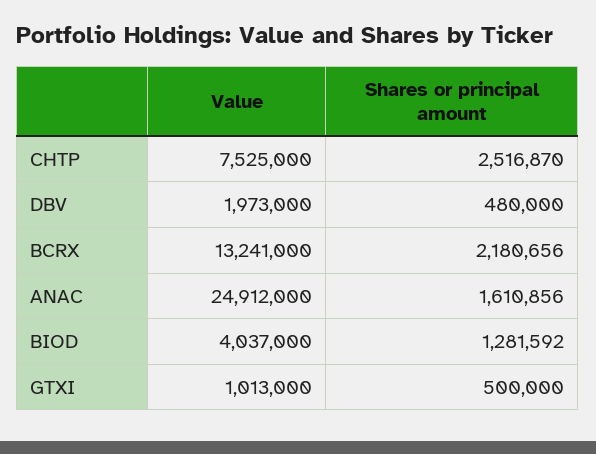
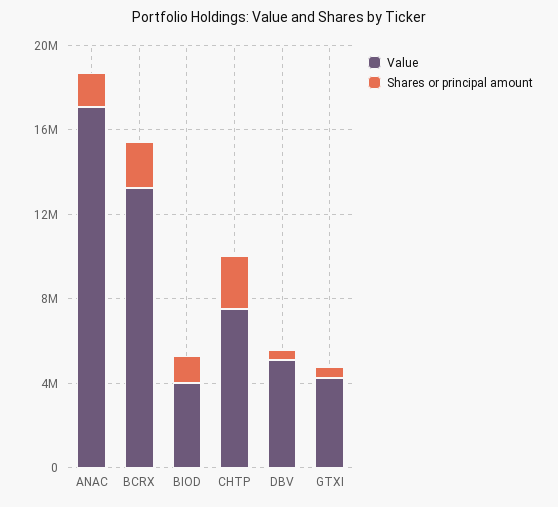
Value, DBV: 1973000 -> 5000000
Value, ANAC: 24912000 -> 17000000
Value, GTXI: 1013000 -> 4000000

